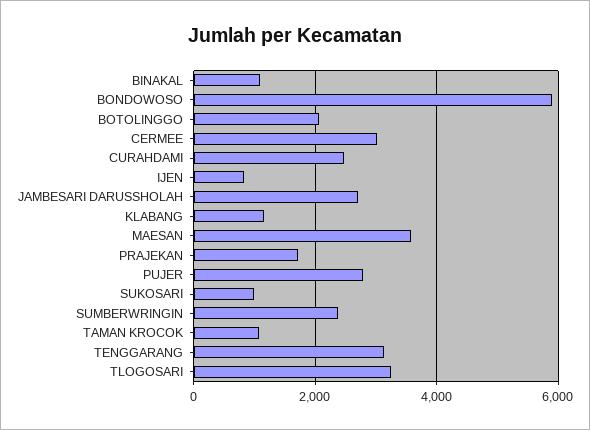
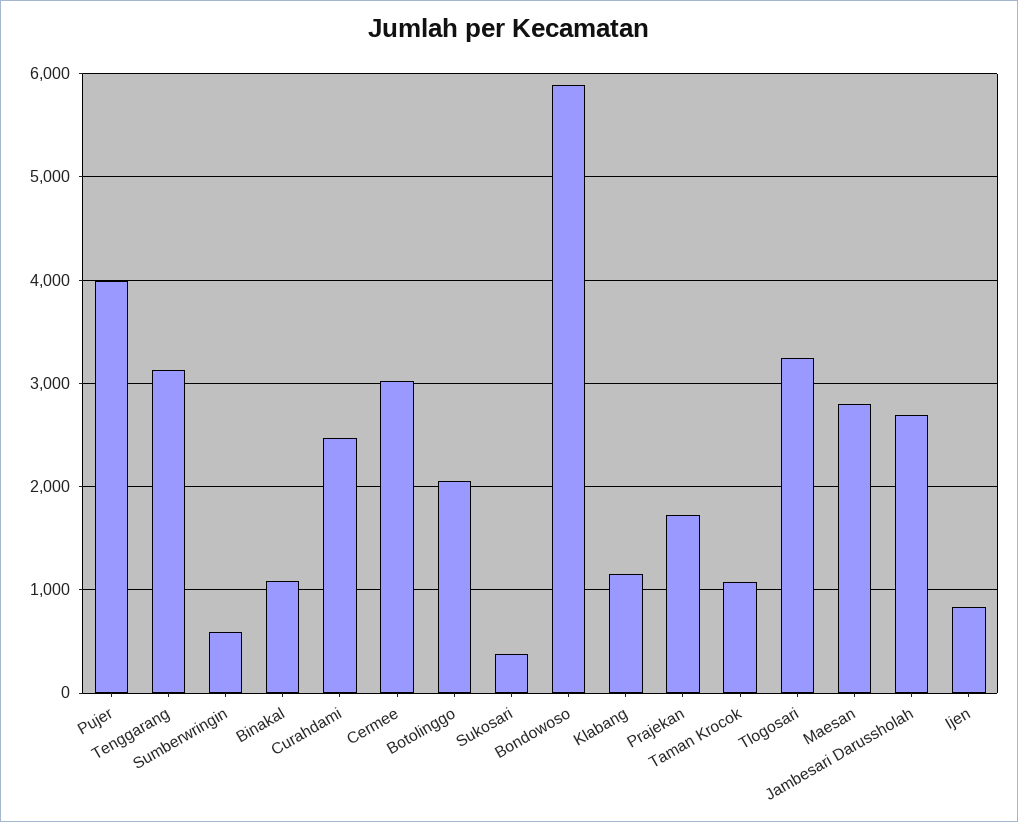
MAESAN: 3600 -> 2800
PUJER: 2800 -> 4000
SUKOSARI: 1000 -> 400
SUMBERWRINGIN: 2400 -> 600

